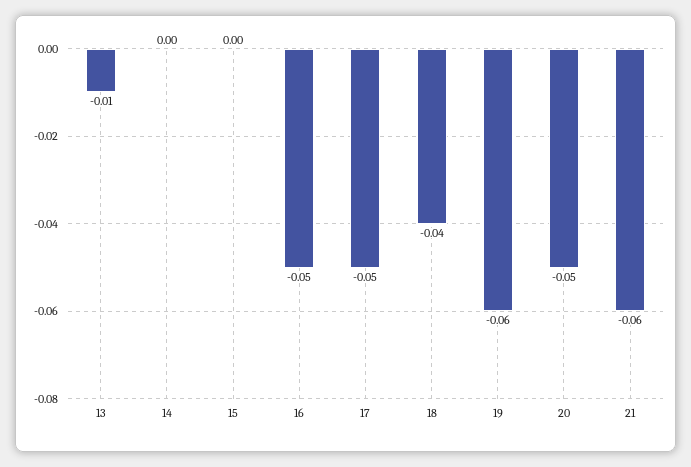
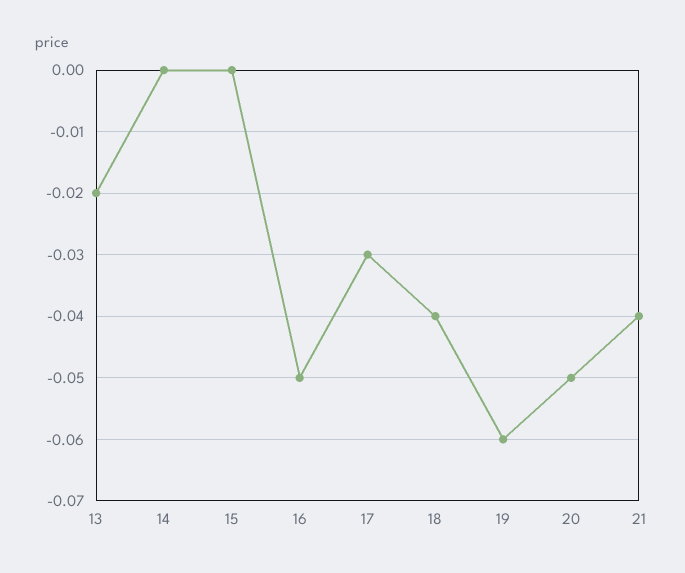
13: -0.01 -> -0.02
17: -0.05 -> -0.03
21: -0.06 -> -0.04

